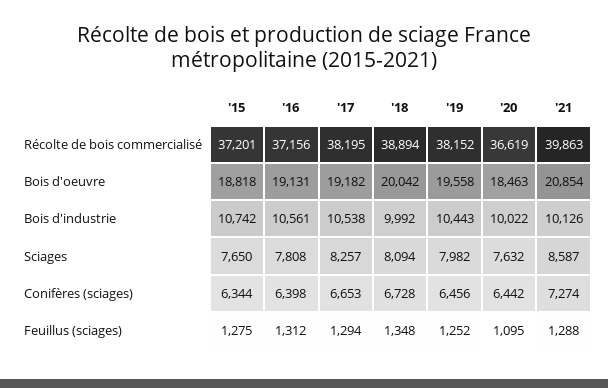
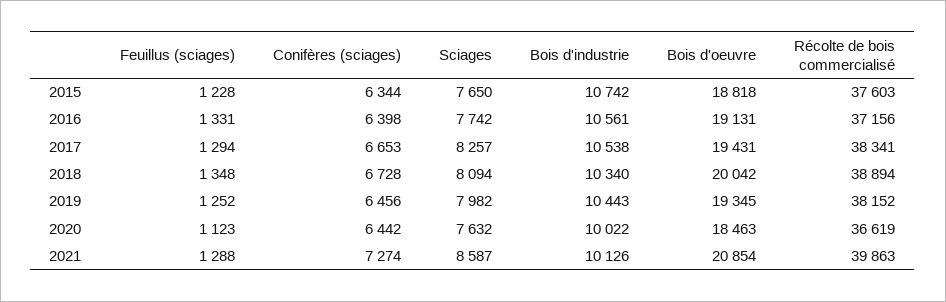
'15, Récolte de bois commercialisé: 37201 -> 37603
'17, Récolte de bois commercialisé: 38195 -> 38341
'17, Bois d'oeuvre: 19182 -> 19431
'19, Bois d'oeuvre: 19558 -> 19345
'18, Bois d'industrie: 9992 -> 10340
'16, Sciages: 7808 -> 7742
'15, Feuillus (sciages): 1275 -> 1228
'16, Feuillus (sciages): 1312 -> 1331
'20, Feuillus (sciages): 1095 -> 1123

